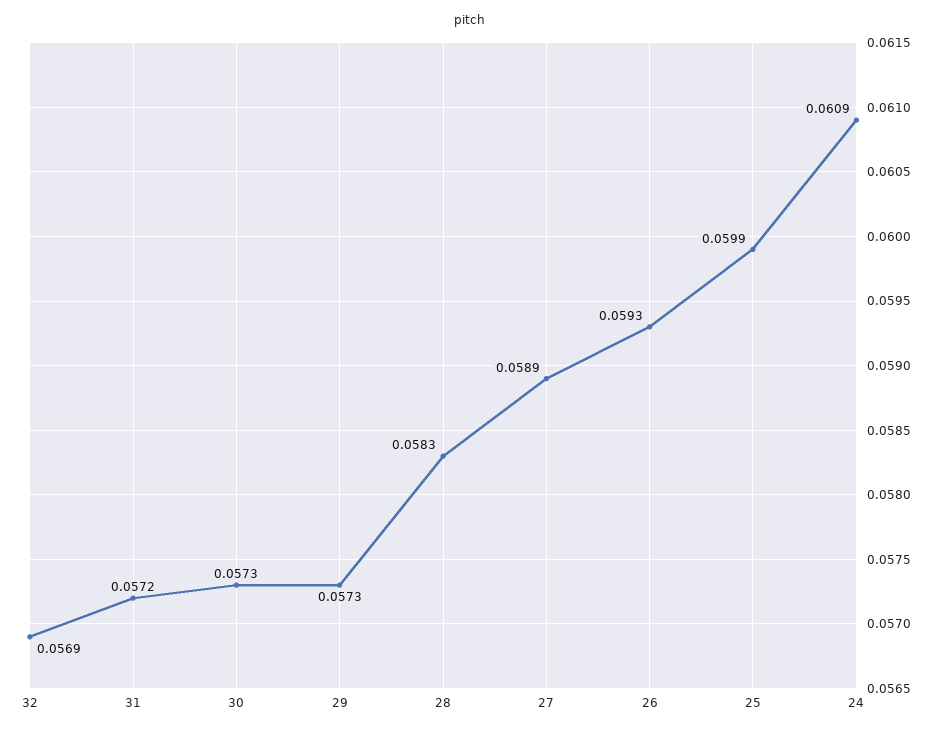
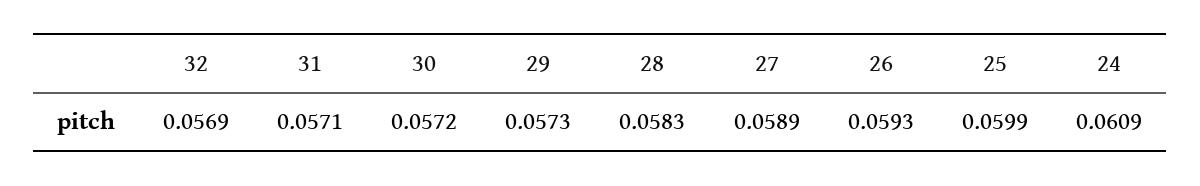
31: 0.0572 -> 0.0571
30: 0.0573 -> 0.0572

